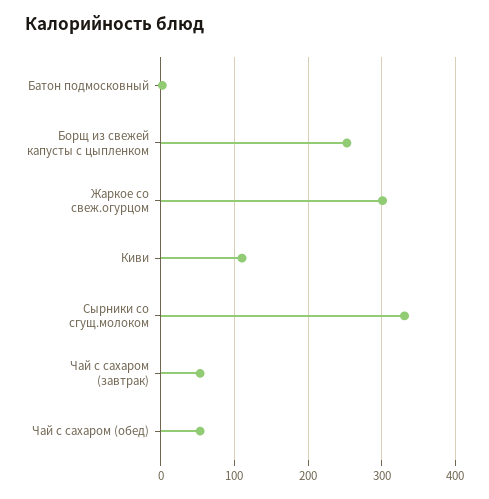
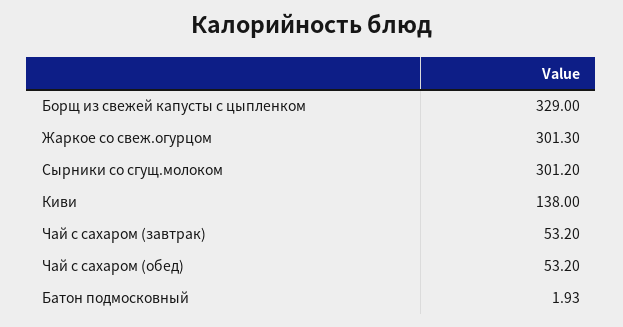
Борщ из свежей капусты с цыпленком: 250 -> 329
Киви: 110 -> 138
Сырники со сгущ.молоком: 330 -> 301.2

